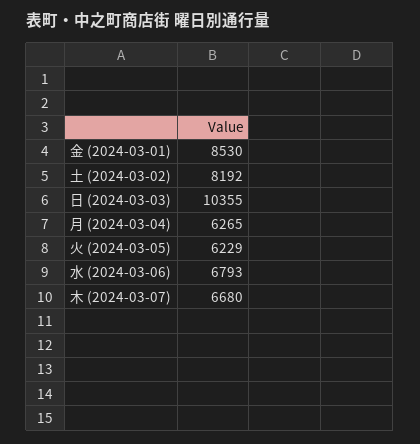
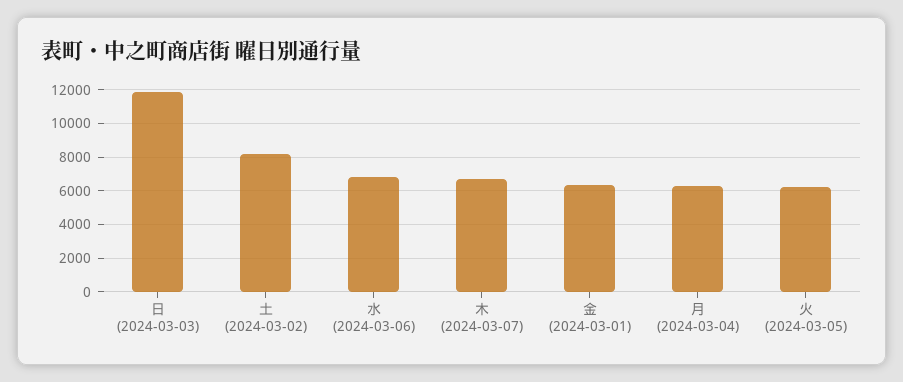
金 (2024-03-01): 8530 -> 6500
日 (2024-03-03): 10355 -> 12000

